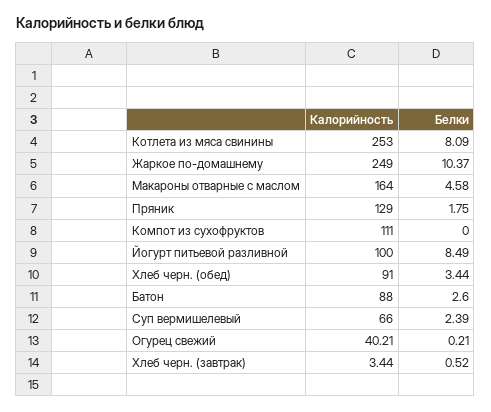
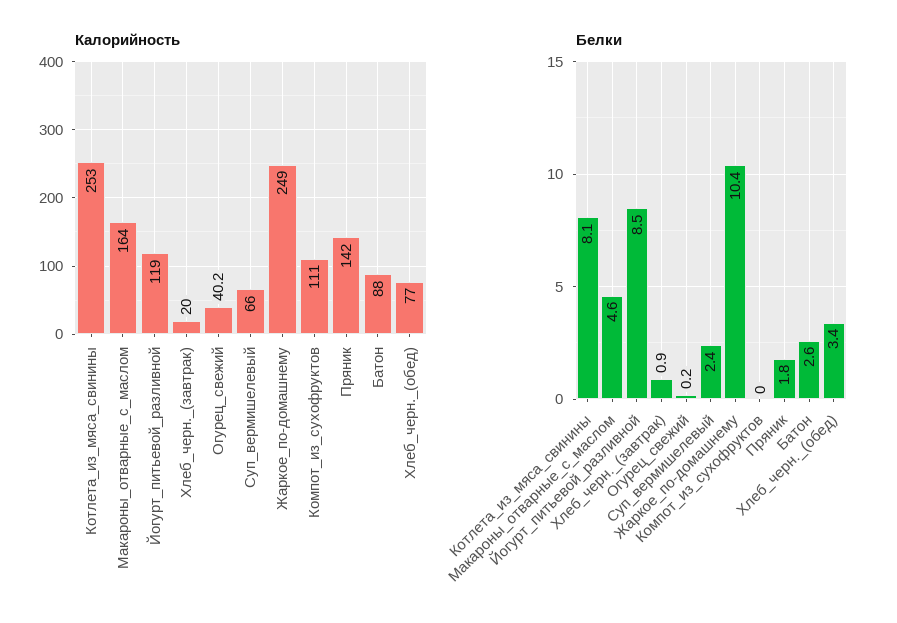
Калорийность, Пряник: 129 -> 142
Калорийность, Йогурт питьевой разливной: 100 -> 119
Калорийность, Хлеб черн. (обед): 91 -> 77
Калорийность, Хлеб черн. (завтрак): 3.44 -> 20
Белки, Хлеб черн. (завтрак): 0.52 -> 0.9

